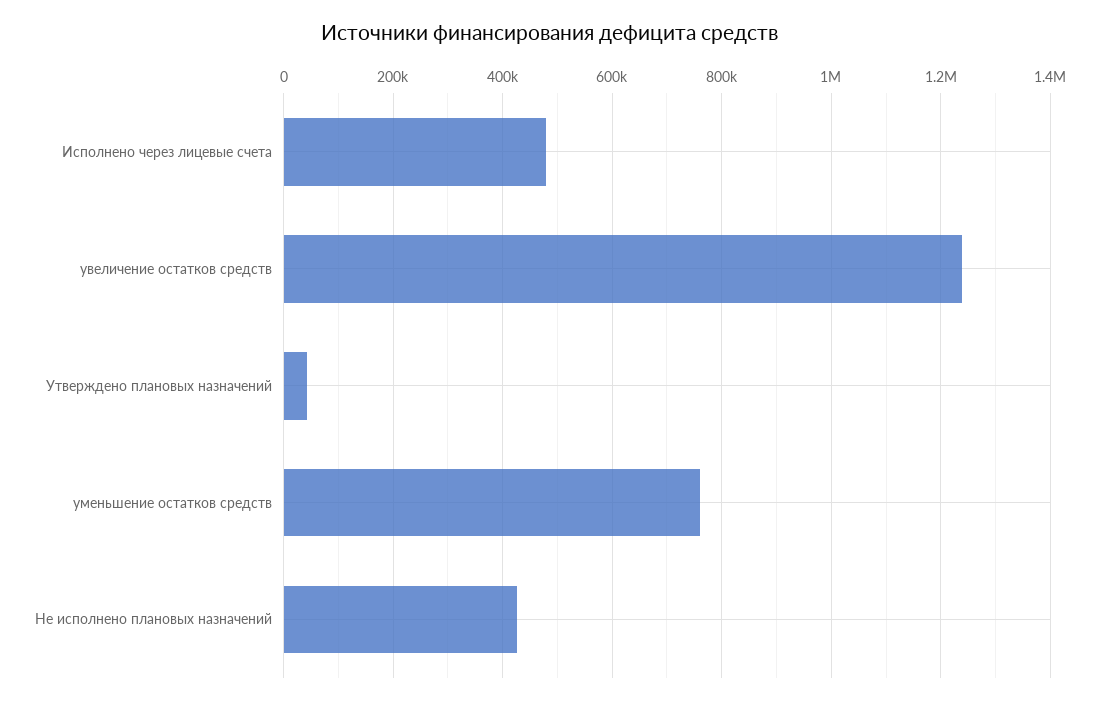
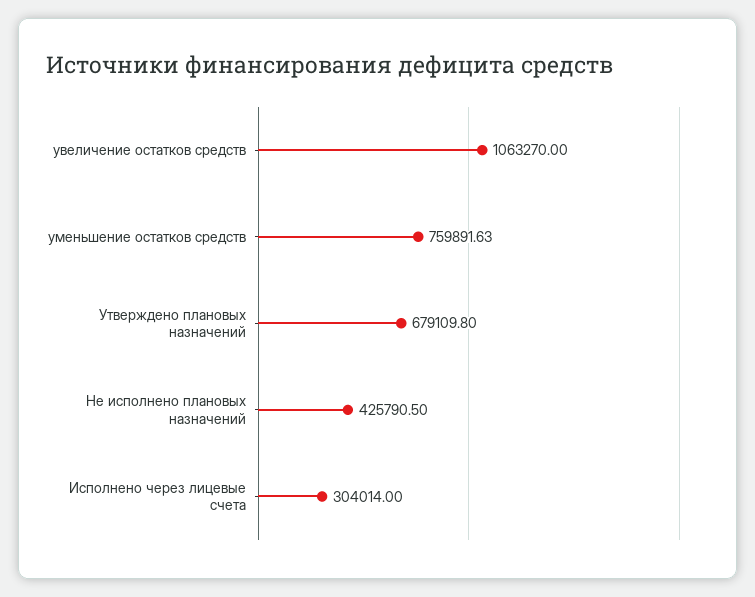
Исполнено через лицевые счета: 480000 -> 304014
увеличение остатков средств: 1240000 -> 1063270
Утверждено плановых назначений: 40000 -> 679109.8

